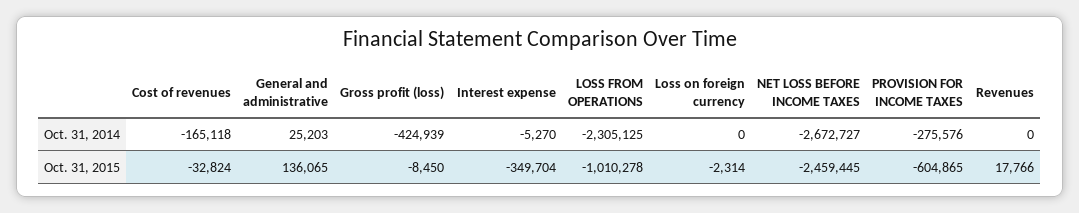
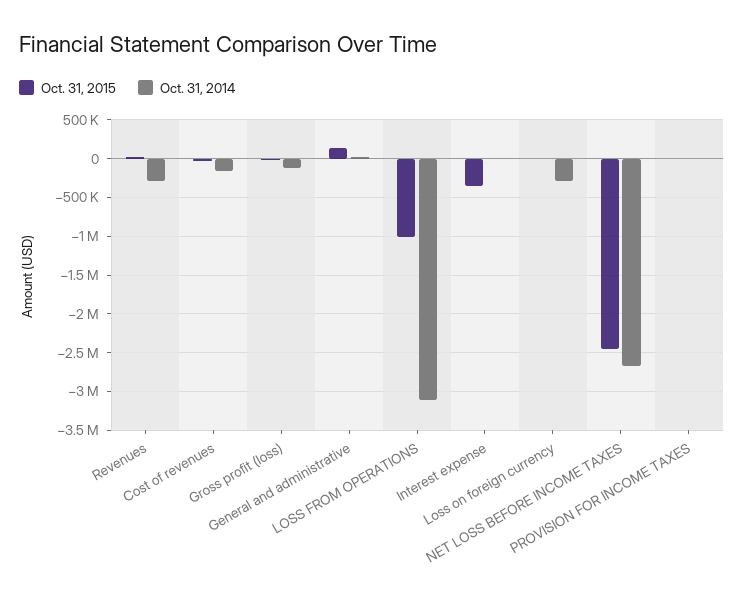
Oct. 31, 2014, Gross profit (loss): -424939 -> -100000
Oct. 31, 2014, LOSS FROM OPERATIONS: -2305125 -> -3100000
Oct. 31, 2014, Loss on foreign currency: 0 -> -300000
Oct. 31, 2014, PROVISION FOR INCOME TAXES: -275576 -> 0
Oct. 31, 2014, Revenues: 0 -> -300000
Oct. 31, 2015, PROVISION FOR INCOME TAXES: -604865 -> 0

